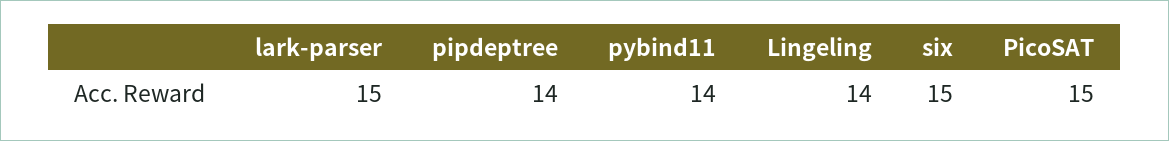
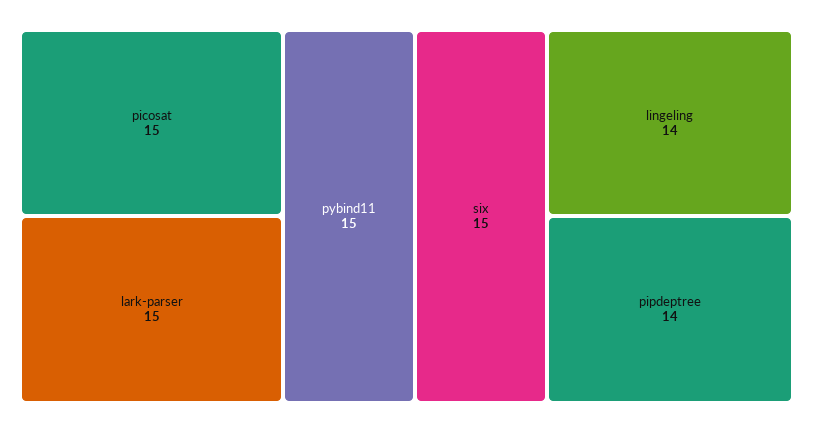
pybind11: 14 -> 15

